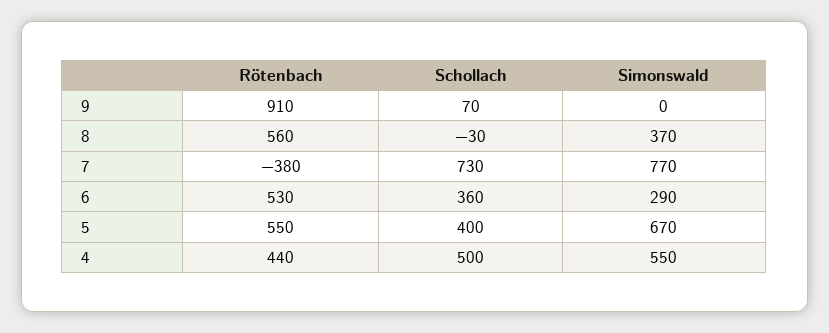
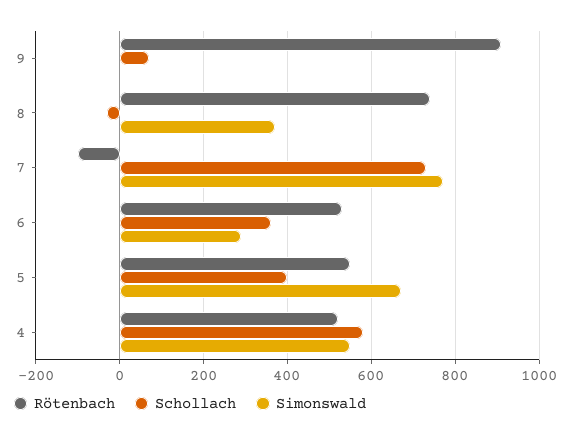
Rötenbach, 8: 560 -> 740
Rötenbach, 7: -380 -> -100
Rötenbach, 4: 440 -> 520
Schollach, 4: 500 -> 580

